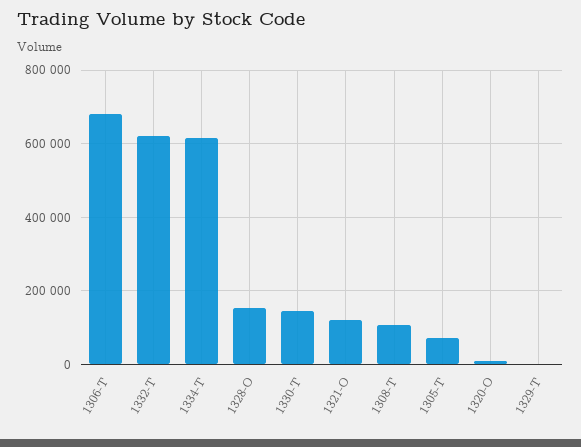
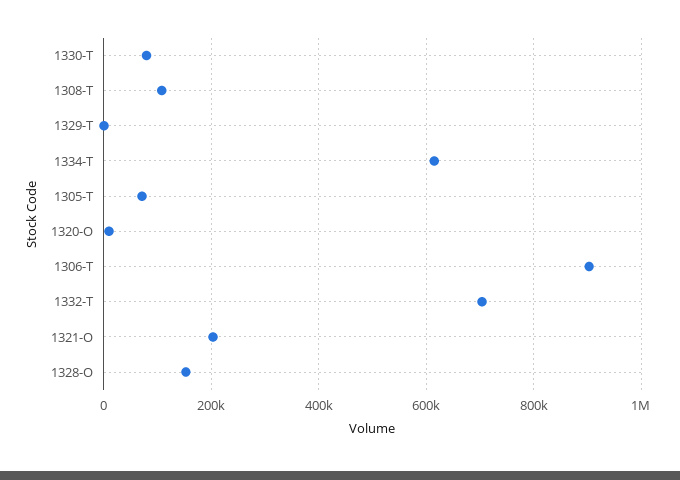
1306-T: 680000 -> 900000
1332-T: 620000 -> 700000
1330-T: 140000 -> 80000
1321-O: 120000 -> 200000

